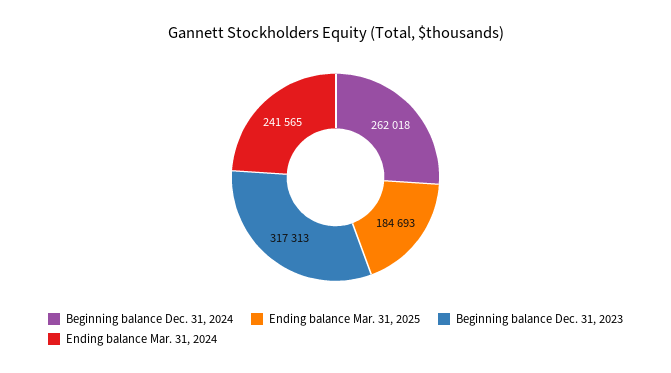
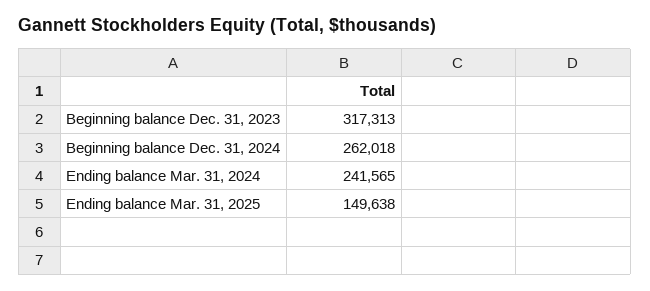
Ending balance Mar. 31, 2025: 184693 -> 149638

